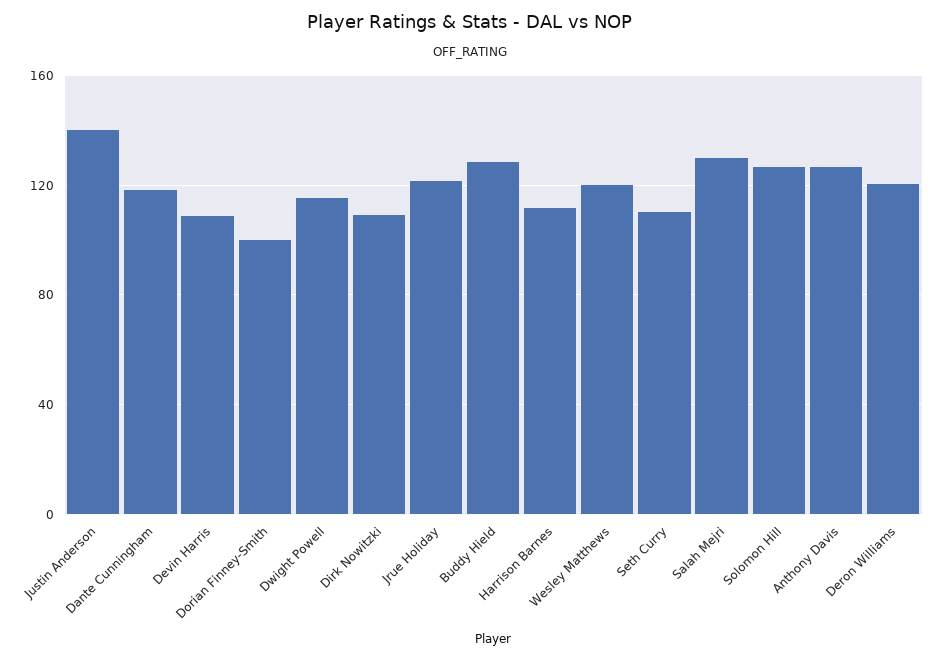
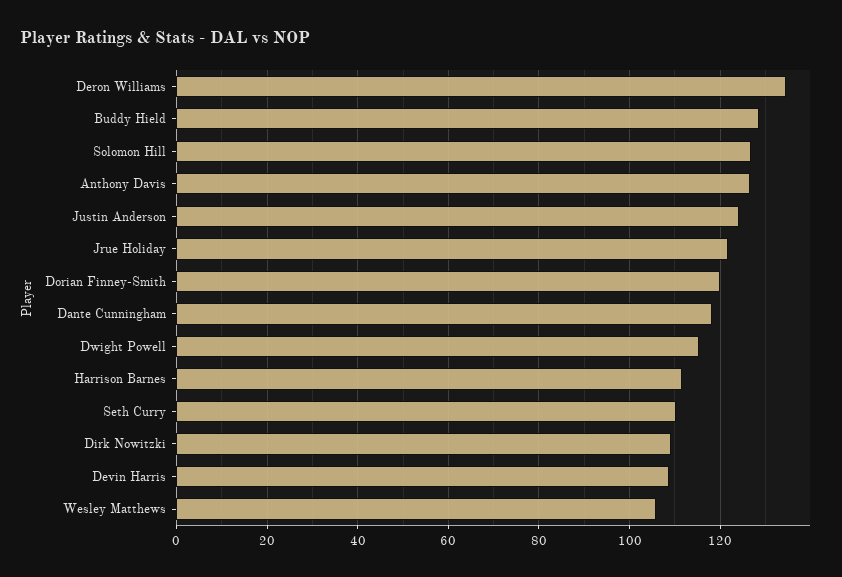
Justin Anderson: 140 -> 124
Dorian Finney-Smith: 100 -> 120
Wesley Matthews: 120 -> 106
Salah Mejri: 130 -> none
Deron Williams: 120 -> 134

